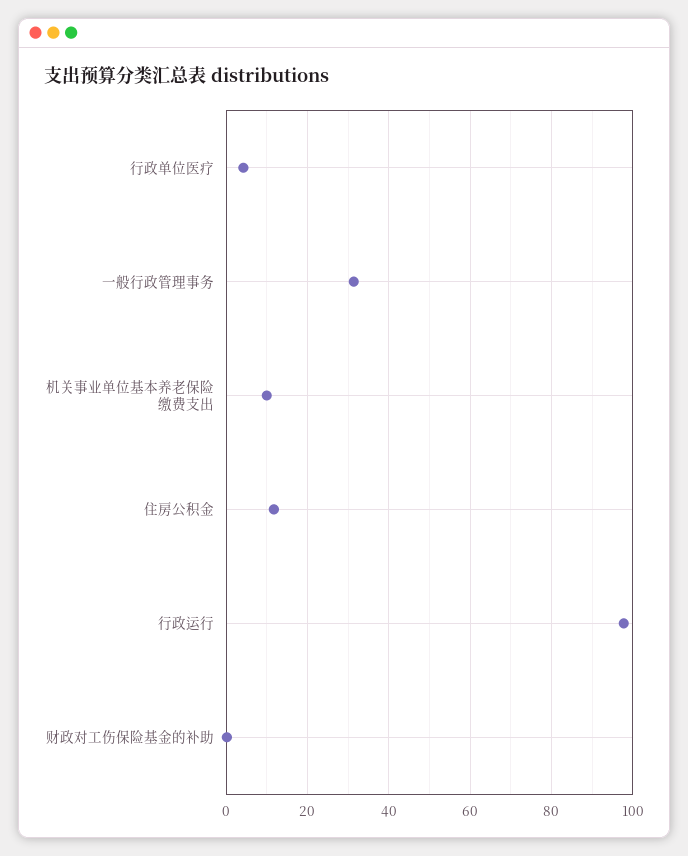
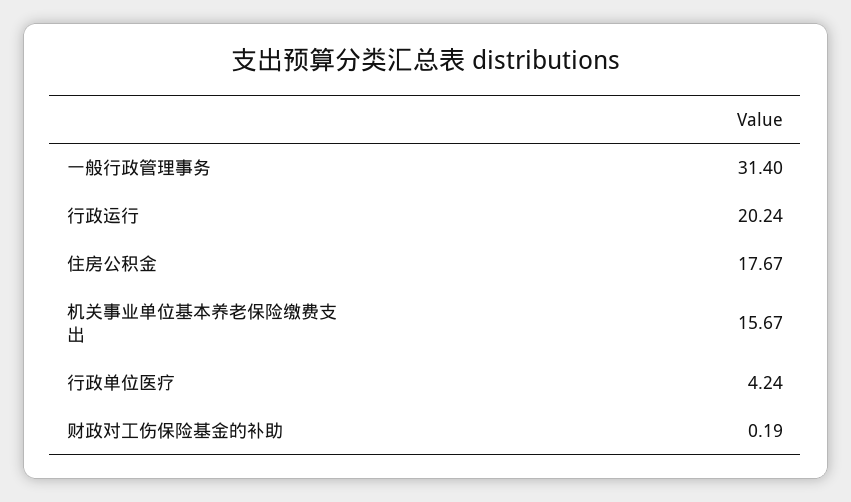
机关事业单位基本养老保险缴费支出: 10 -> 15.67
住房公积金: 12 -> 17.67
行政运行: 98 -> 20.24

